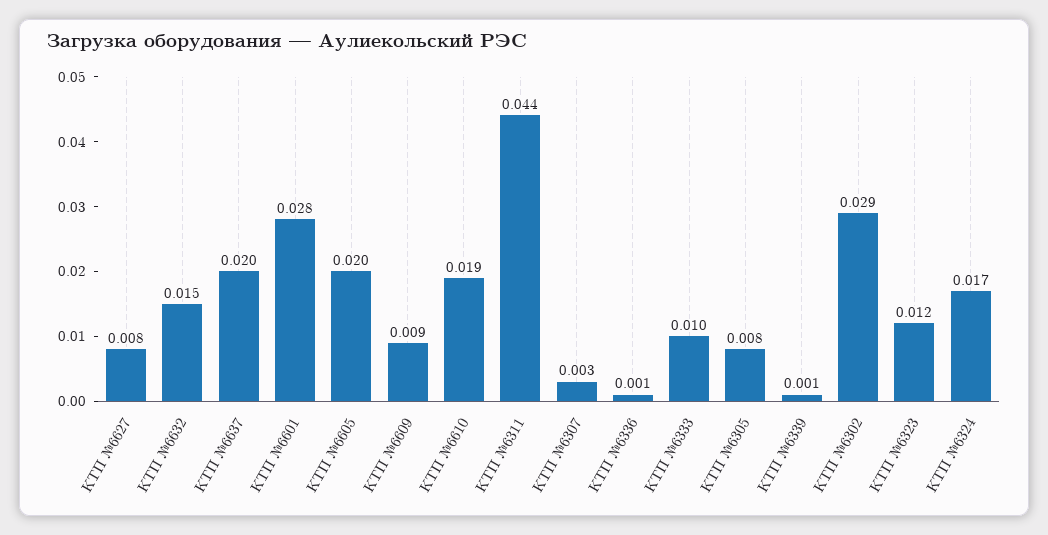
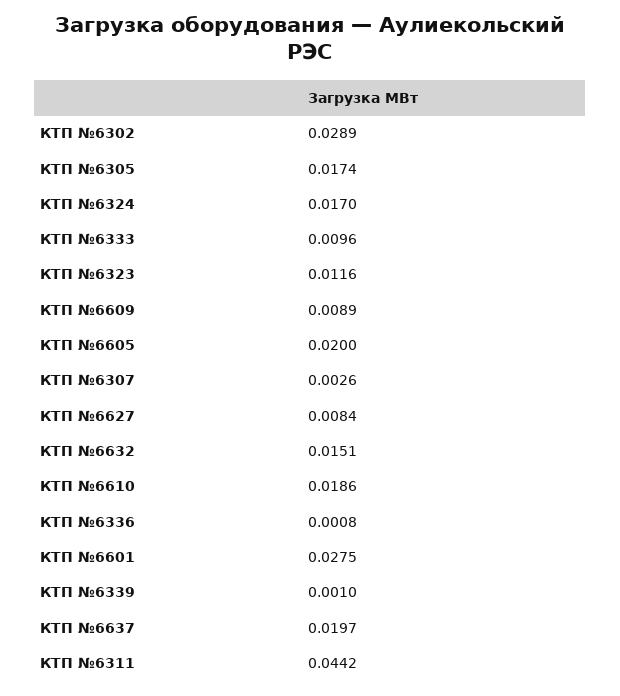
КТП №6305: 0.008 -> 0.0174

